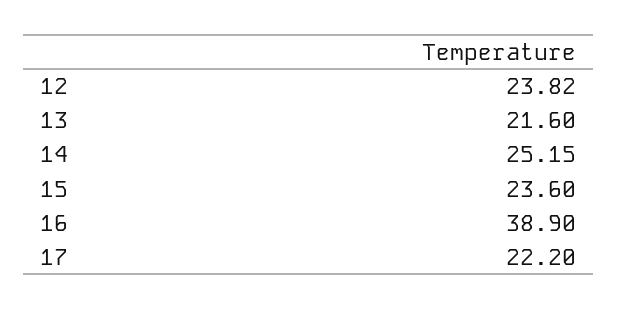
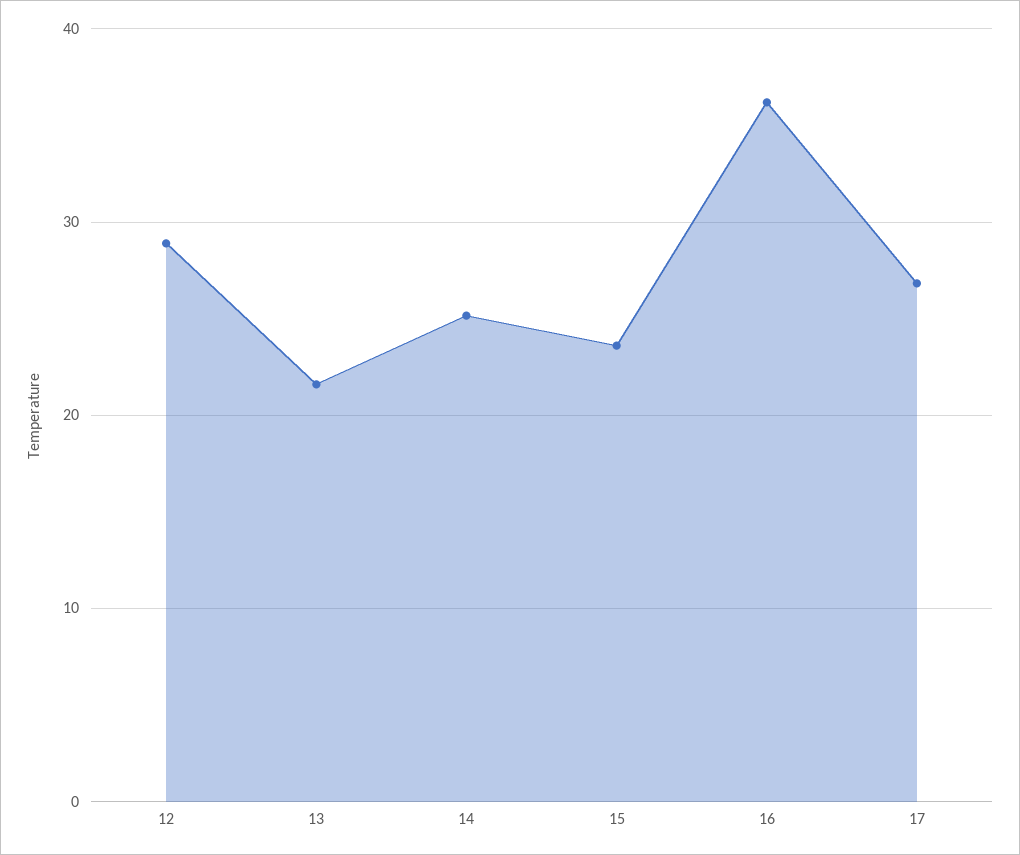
12: 23.82 -> 29
16: 38.9 -> 36
17: 22.2 -> 27

